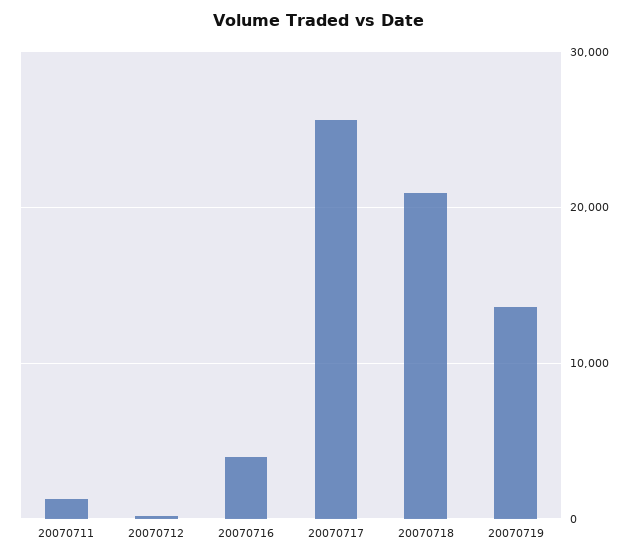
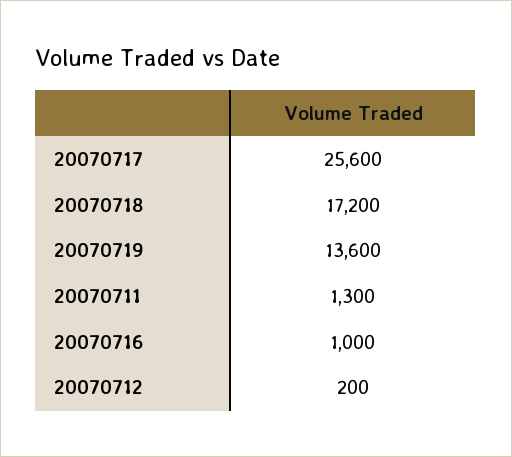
20070716: 4000 -> 1000
20070718: 21000 -> 17200

